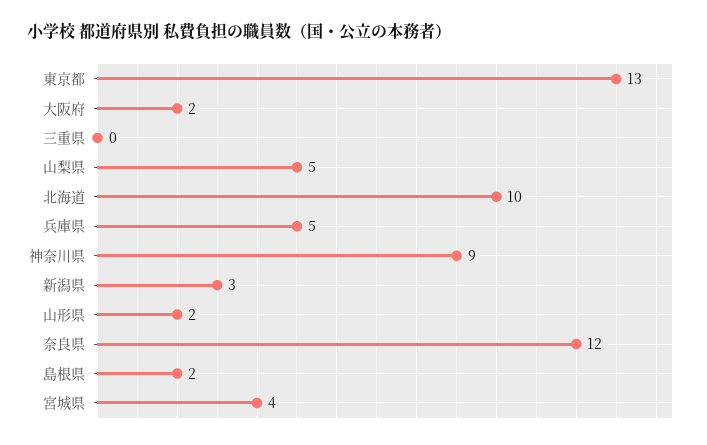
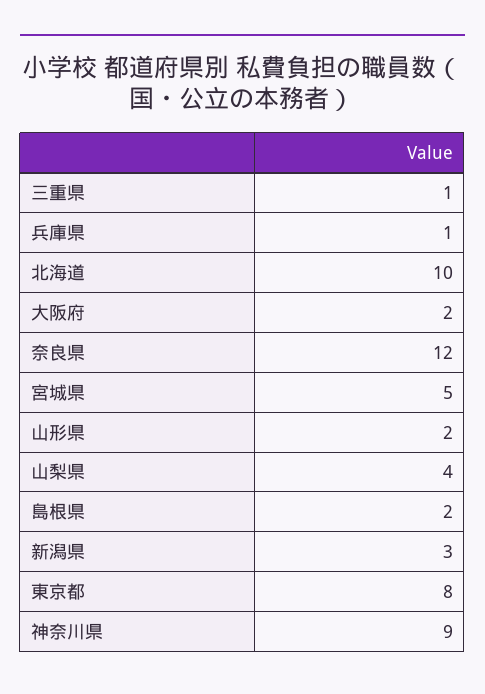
東京都: 13 -> 8
三重県: 0 -> 1
山梨県: 5 -> 4
兵庫県: 5 -> 1
宮城県: 4 -> 5

